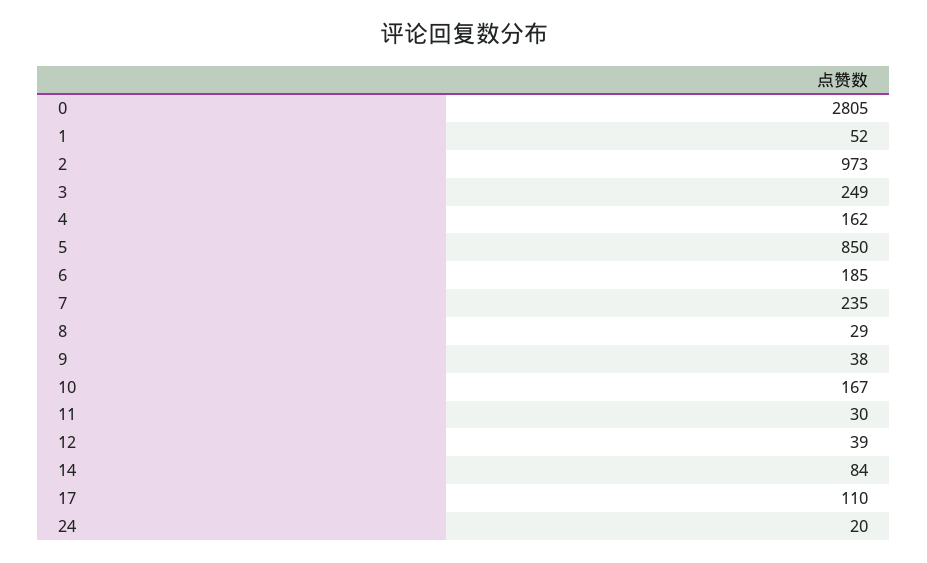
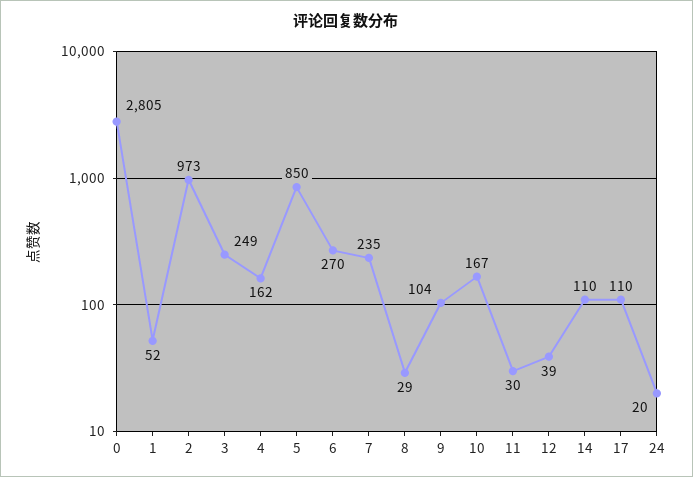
6: 185 -> 270
9: 38 -> 104
14: 84 -> 110

